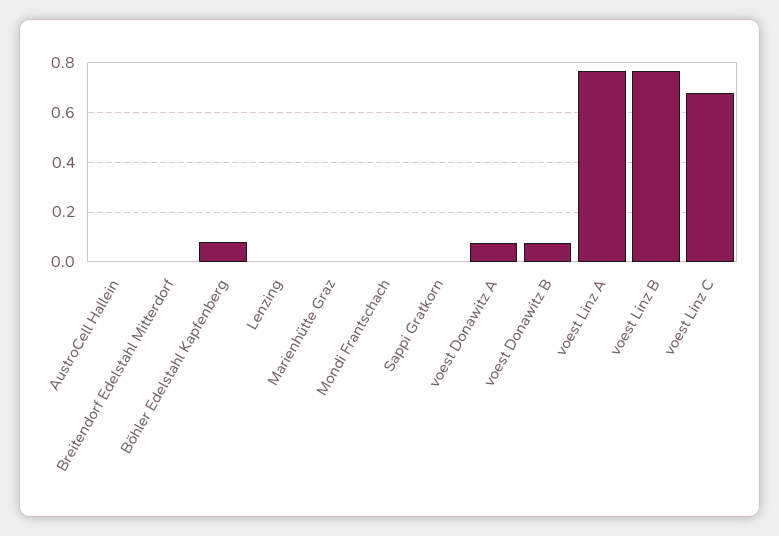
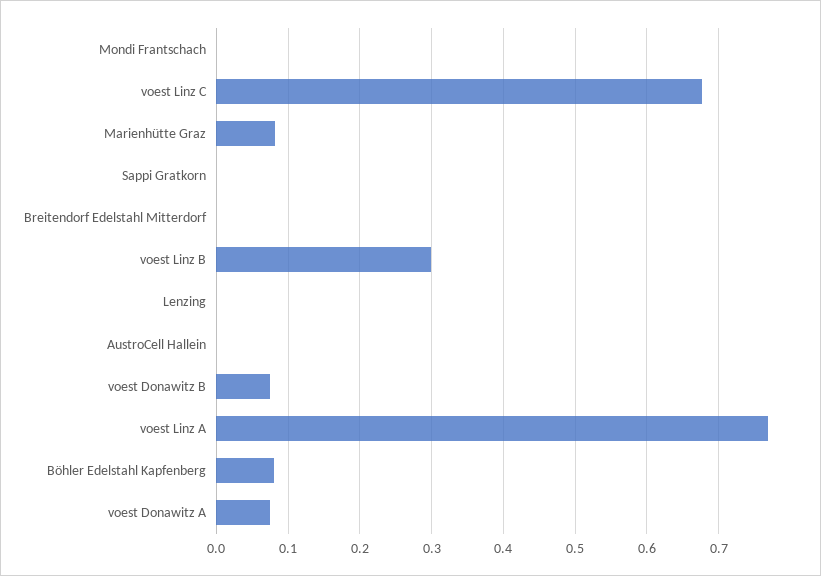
Marienhütte Graz: 0 -> 0.08
voest Linz B: 0.775 -> 0.3

